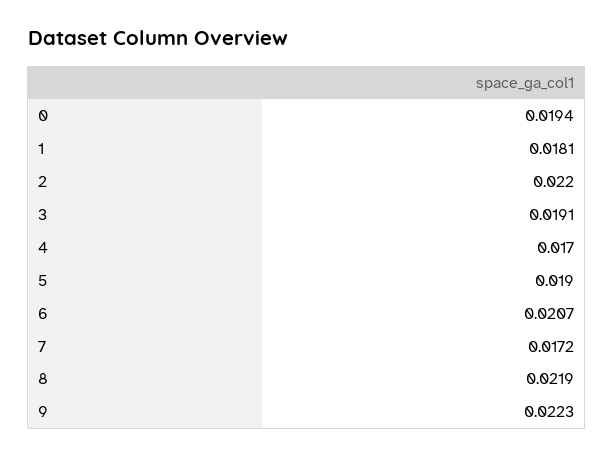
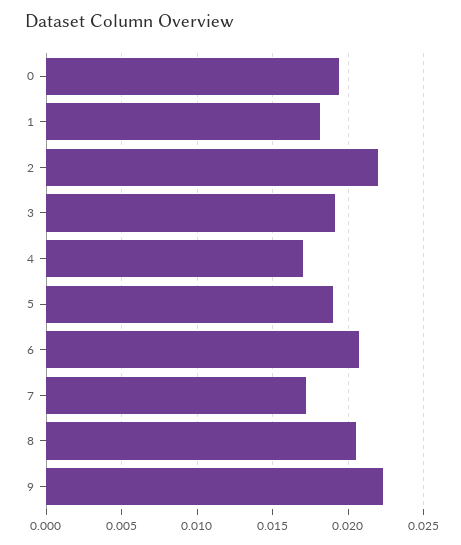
8: 0.0219 -> 0.0205

